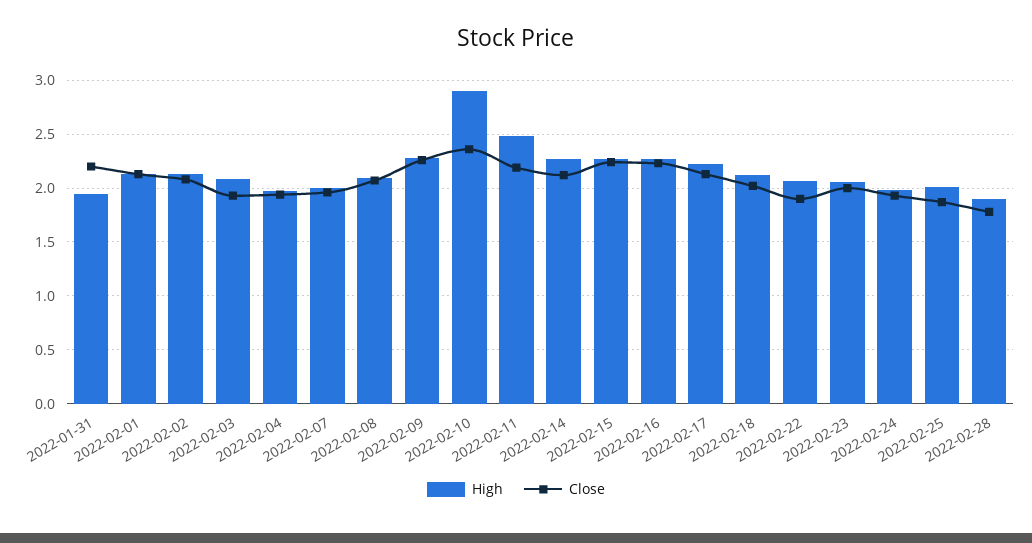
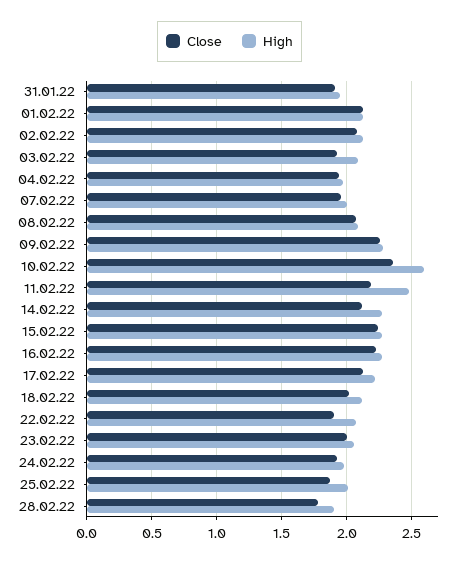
Close, 2022-01-31: 2.2 -> 1.9
High, 2022-02-10: 2.9 -> 2.6

